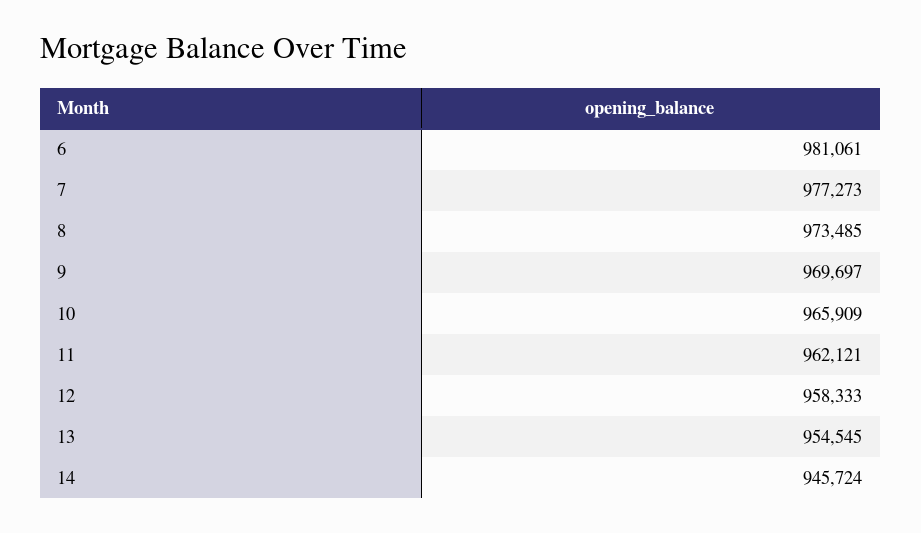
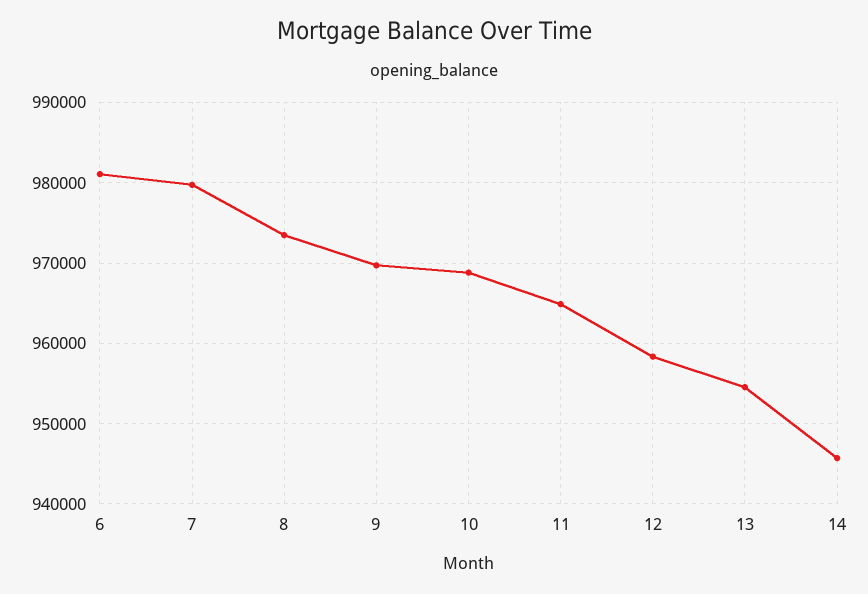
7: 977273 -> 980000
10: 965909 -> 969000
11: 962121 -> 965000

